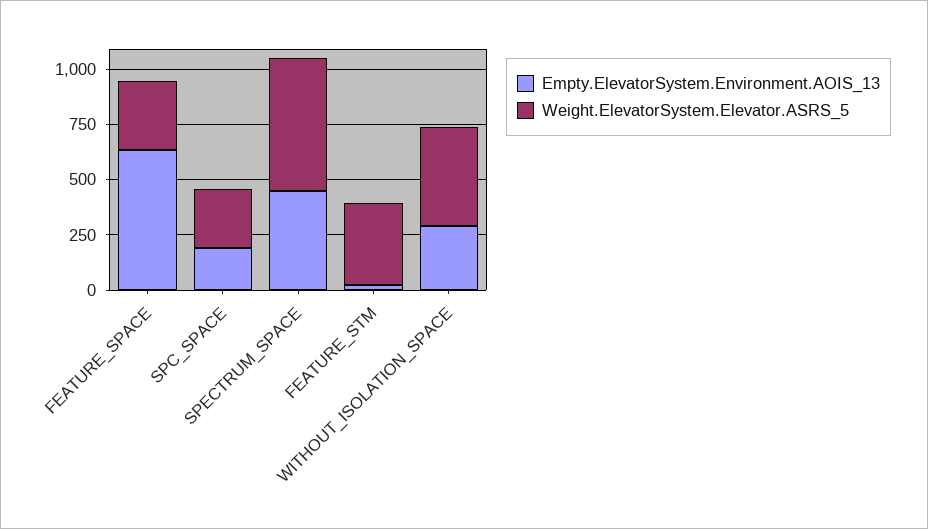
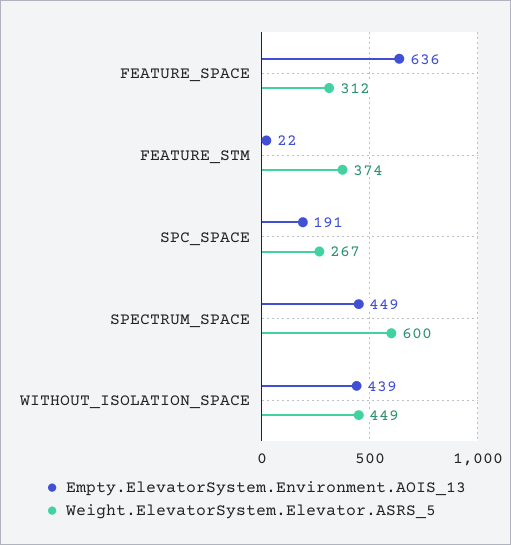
Empty.ElevatorSystem.Environment.AOIS_13, WITHOUT_ISOLATION_SPACE: 300 -> 439

